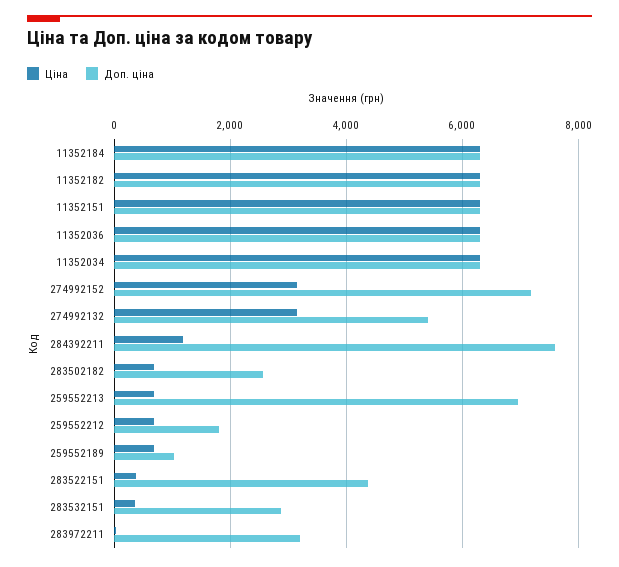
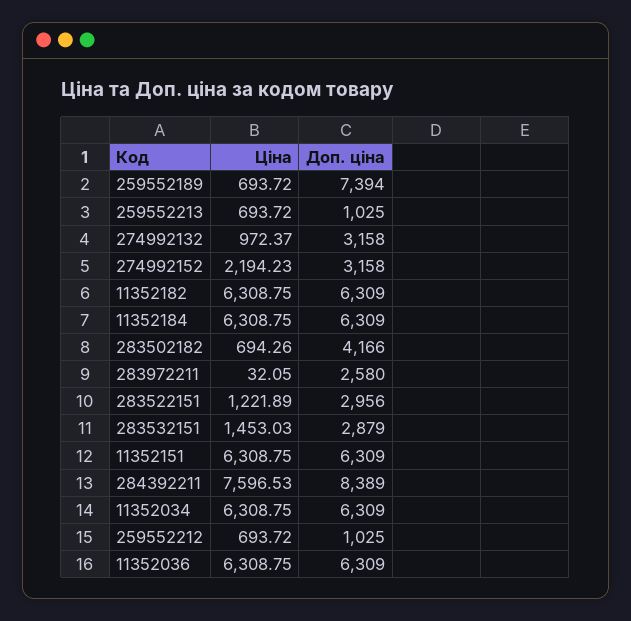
Ціна, 274992152: 3200 -> 2194.23
Доп. ціна, 274992152: 7200 -> 3158
Ціна, 274992132: 3200 -> 972.37
Доп. ціна, 274992132: 5400 -> 3158
Ціна, 284392211: 1200 -> 7596.53
Доп. ціна, 284392211: 7600 -> 8389
Доп. ціна, 283502182: 2600 -> 4166
Доп. ціна, 259552213: 7000 -> 1025
Доп. ціна, 259552212: 1800 -> 1025
Доп. ціна, 259552189: 1000 -> 7394
Ціна, 283522151: 400 -> 1221.89
Доп. ціна, 283522151: 4400 -> 2956
Ціна, 283532151: 400 -> 1453.03
Доп. ціна, 283972211: 3200 -> 2580

